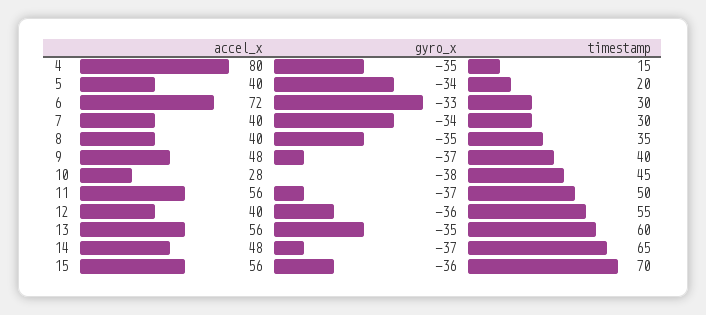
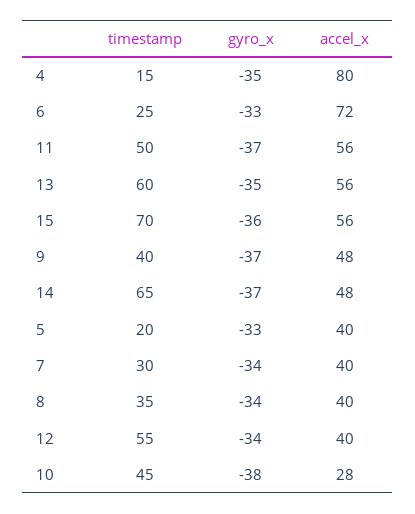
gyro_x, 5: -34 -> -33
timestamp, 6: 30 -> 25
gyro_x, 8: -35 -> -34
gyro_x, 12: -36 -> -34

